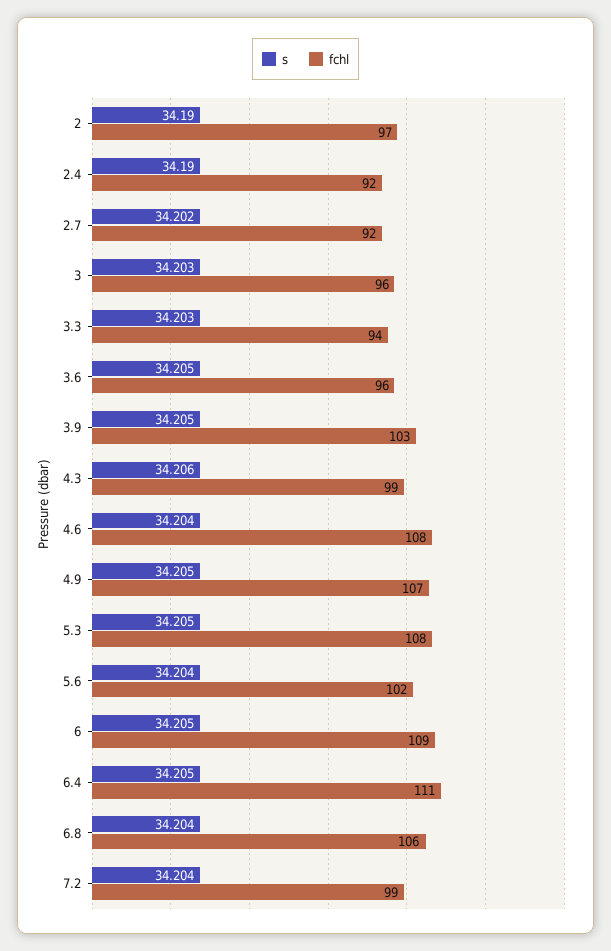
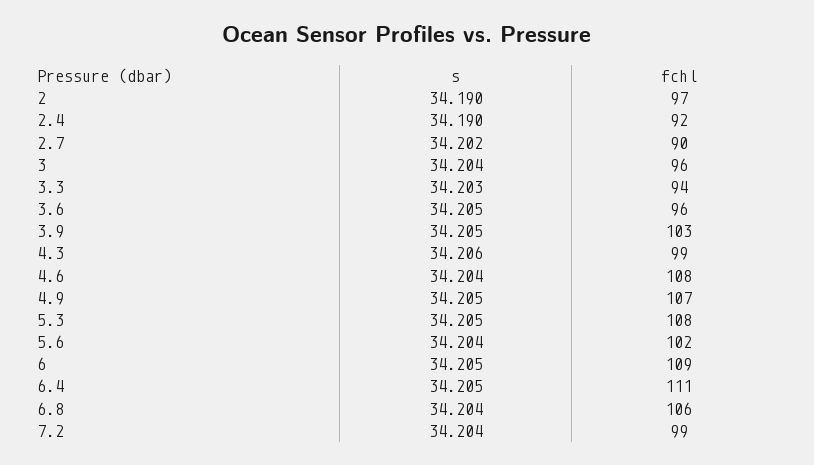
fchl, 2.7: 92 -> 90
s, 3: 34.203 -> 34.204

